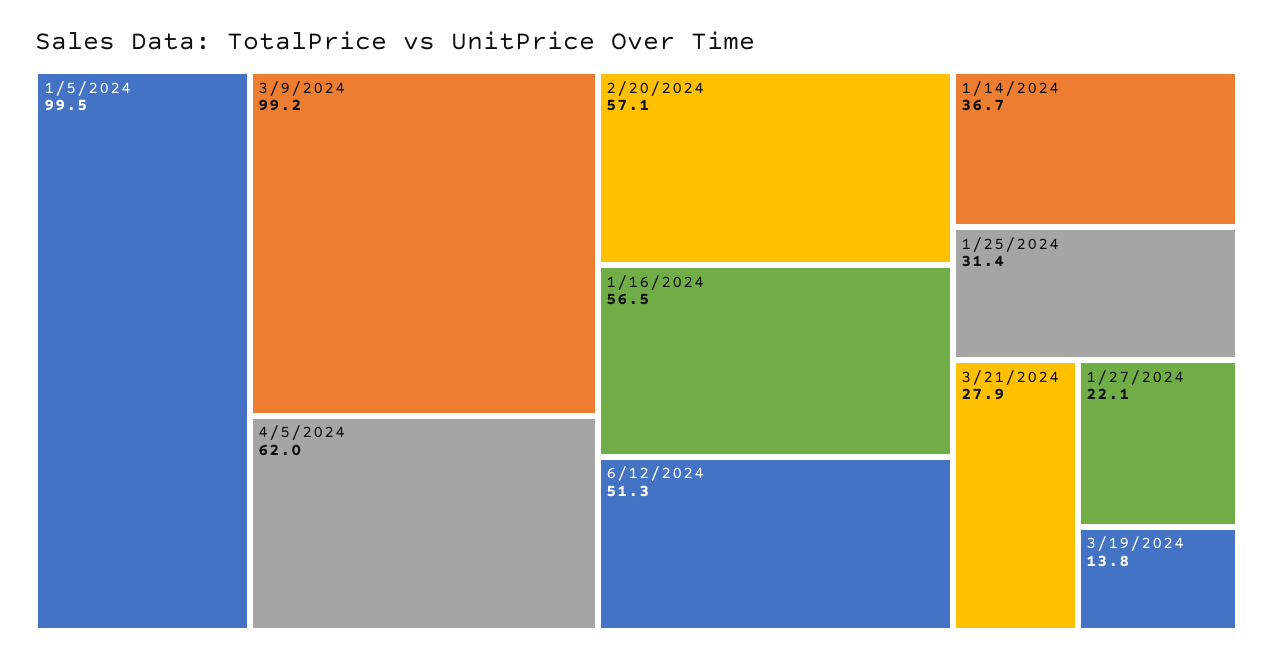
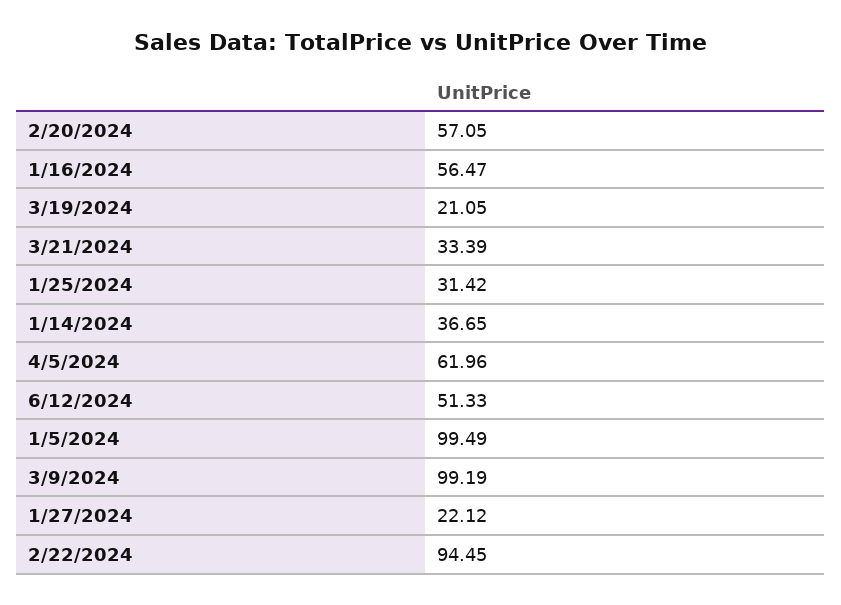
3/21/2024: 27.9 -> 33.39
3/19/2024: 13.8 -> 21.05
2/22/2024: none -> 94.45

